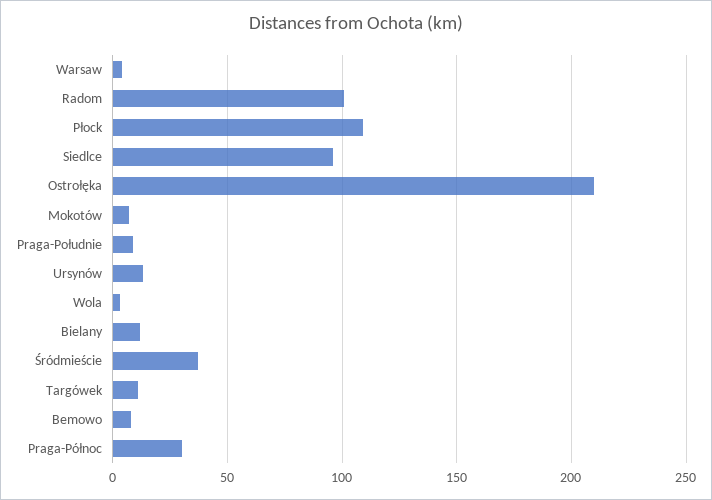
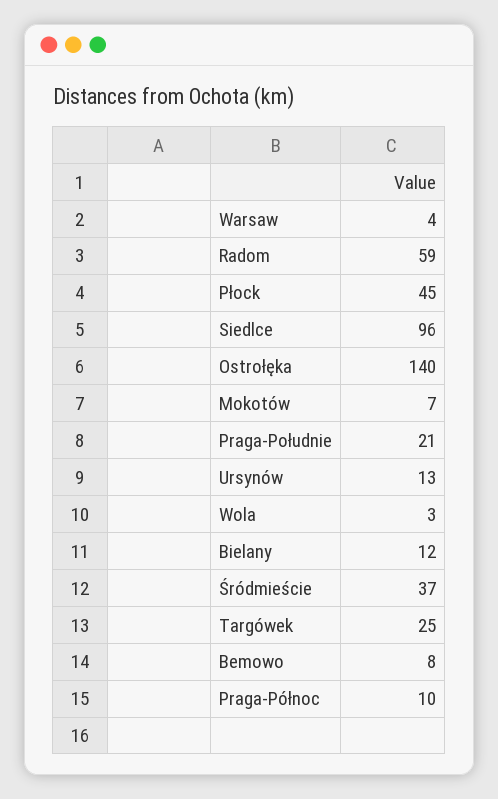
Radom: 100 -> 59
Płock: 110 -> 45
Ostrołęka: 210 -> 140
Praga-Południe: 10 -> 21
Targówek: 10 -> 25
Praga-Północ: 30 -> 10

